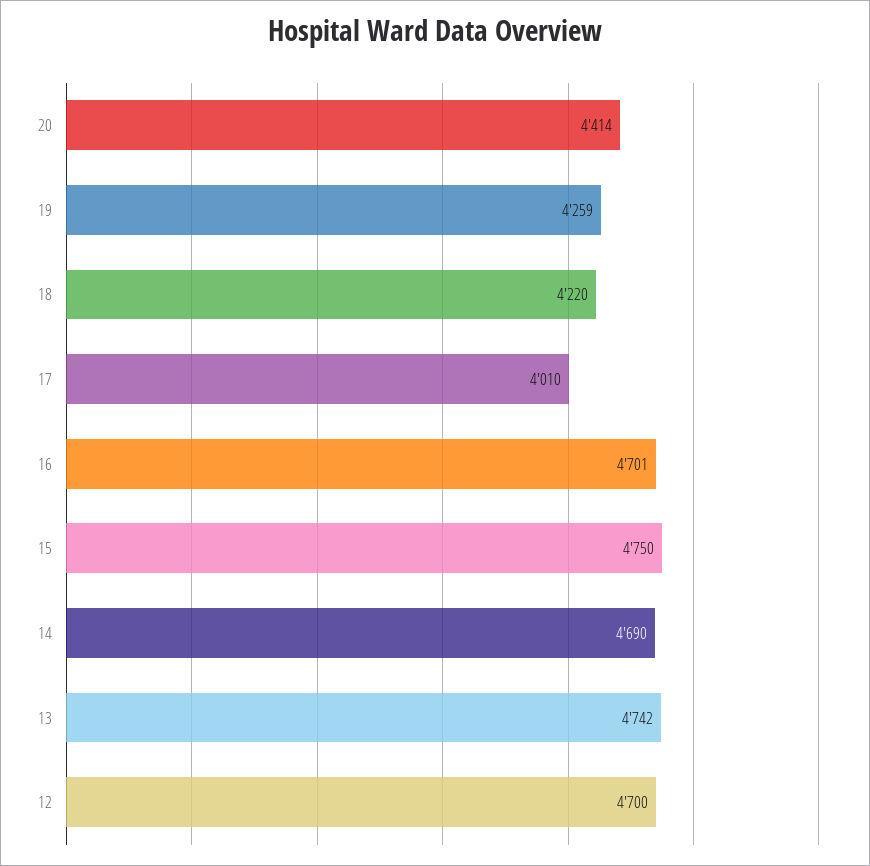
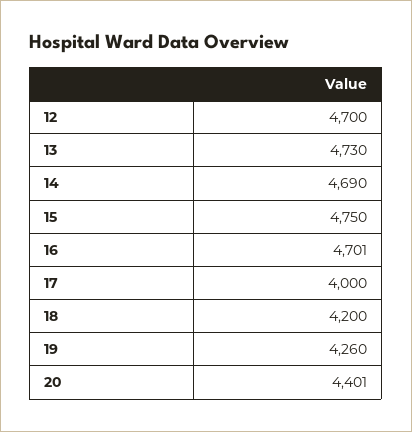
20: 4414 -> 4401
19: 4259 -> 4260
18: 4220 -> 4200
17: 4010 -> 4000
13: 4742 -> 4730

